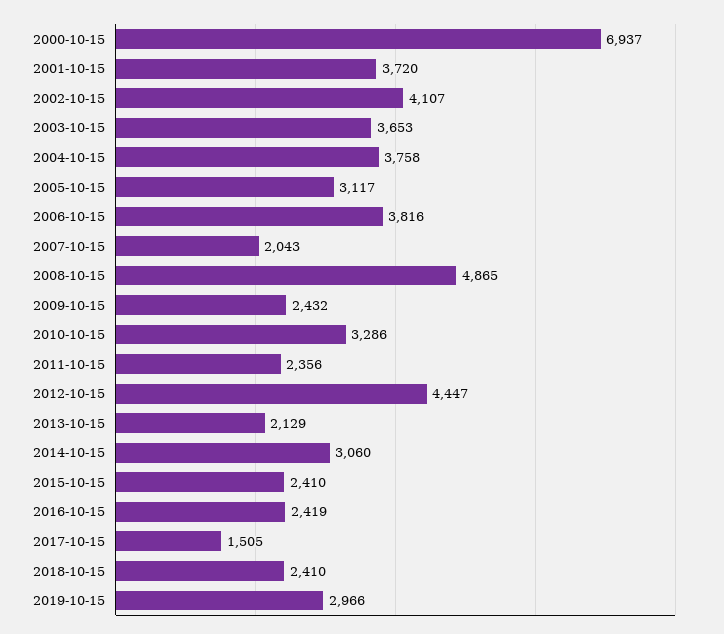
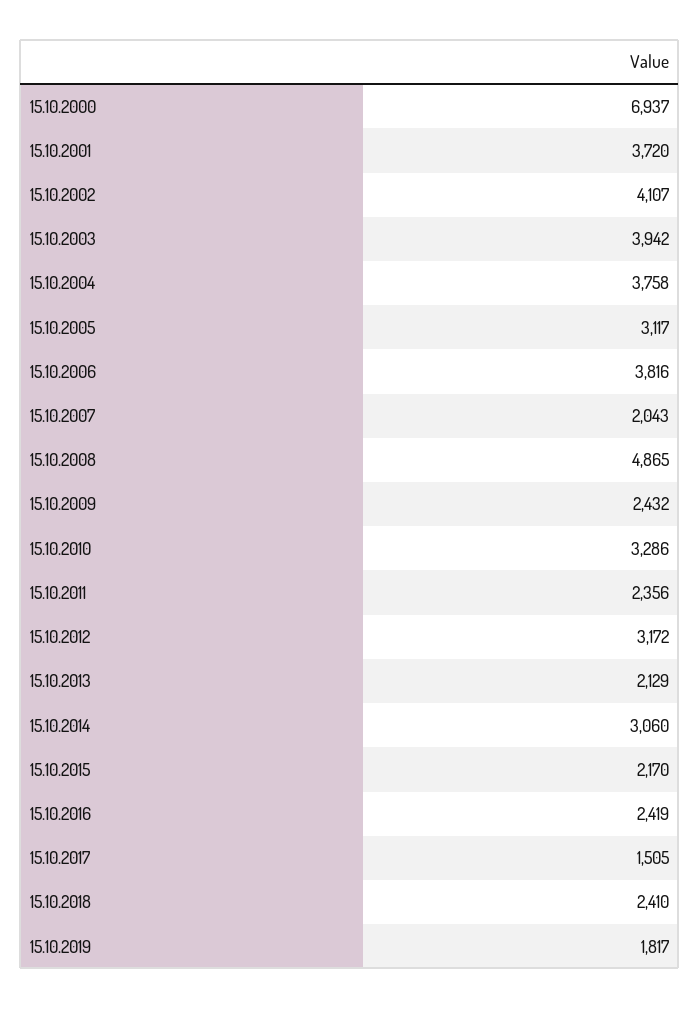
2003-10-15: 3653 -> 3942
2012-10-15: 4447 -> 3172
2015-10-15: 2410 -> 2170
2019-10-15: 2966 -> 1817

